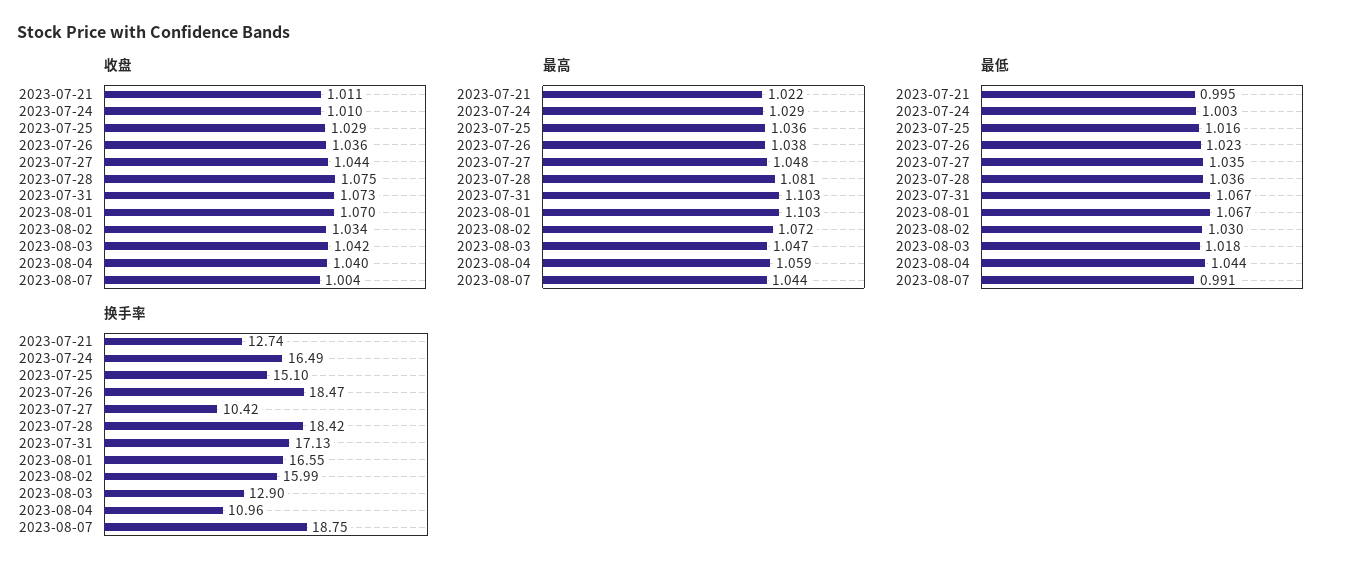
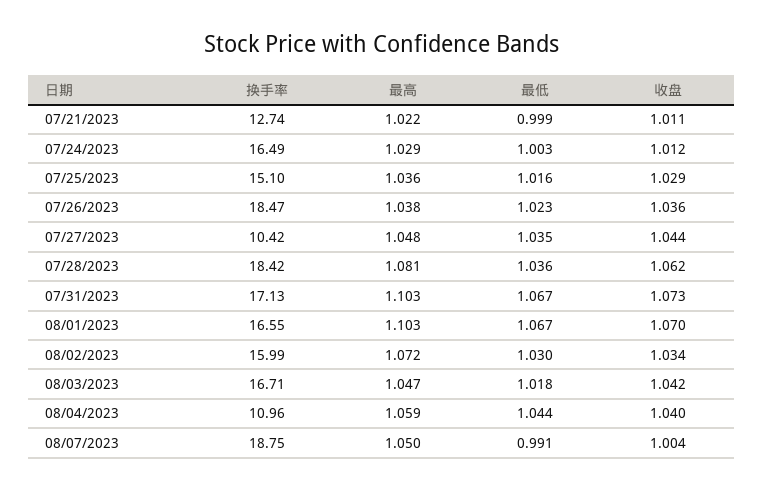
收盘, 2023-07-24: 1.01 -> 1.012
收盘, 2023-07-28: 1.075 -> 1.062
最高, 2023-08-07: 1.044 -> 1.05
最低, 2023-07-21: 0.995 -> 0.999
换手率, 2023-08-03: 12.9 -> 16.71

